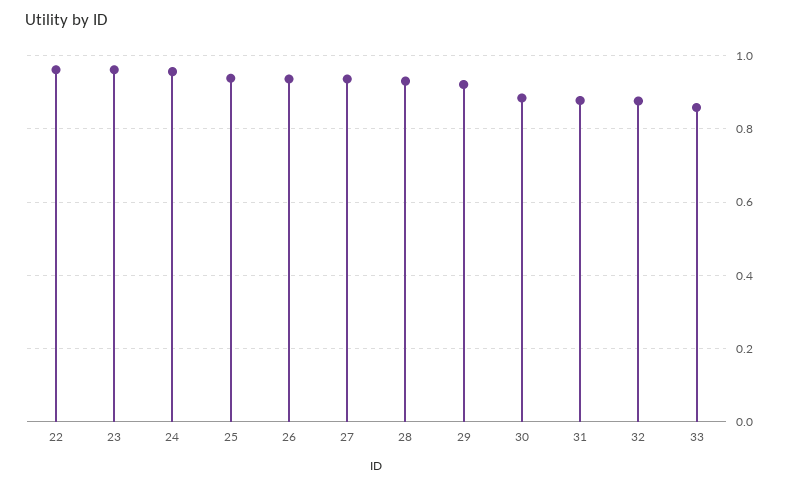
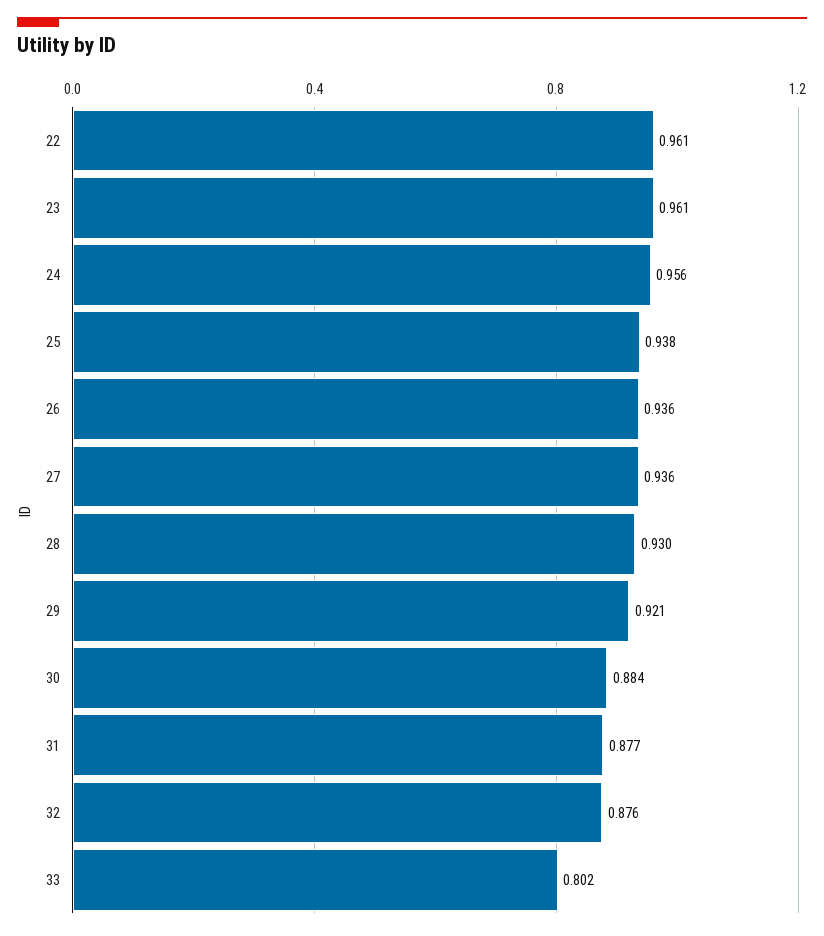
33: 0.86 -> 0.802

